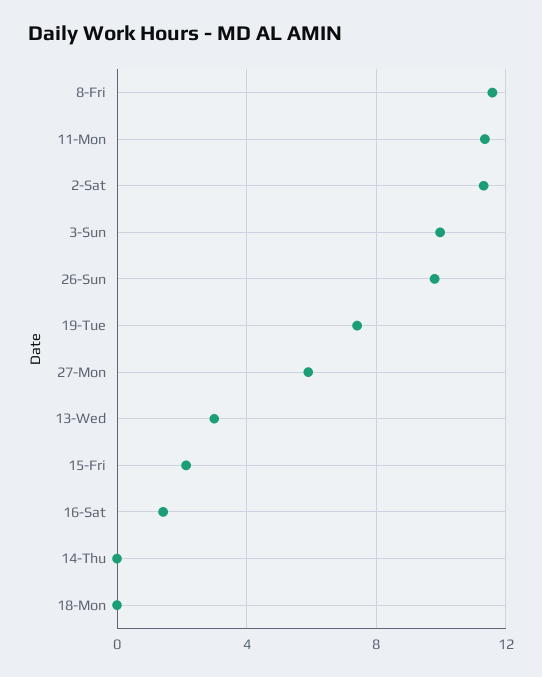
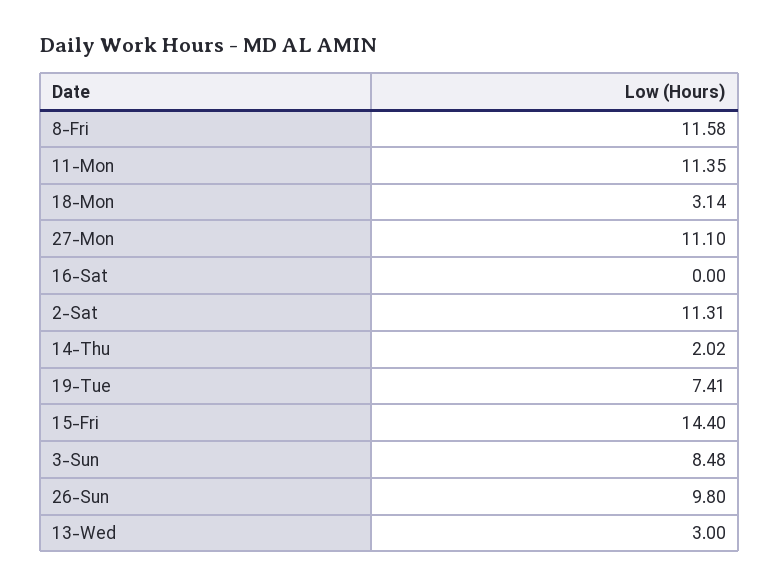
3-Sun: 10 -> 8.48
27-Mon: 6 -> 11.1
15-Fri: 2 -> 14.4
16-Sat: 1.5 -> 0
14-Thu: 0 -> 2.02
18-Mon: 0 -> 3.14

